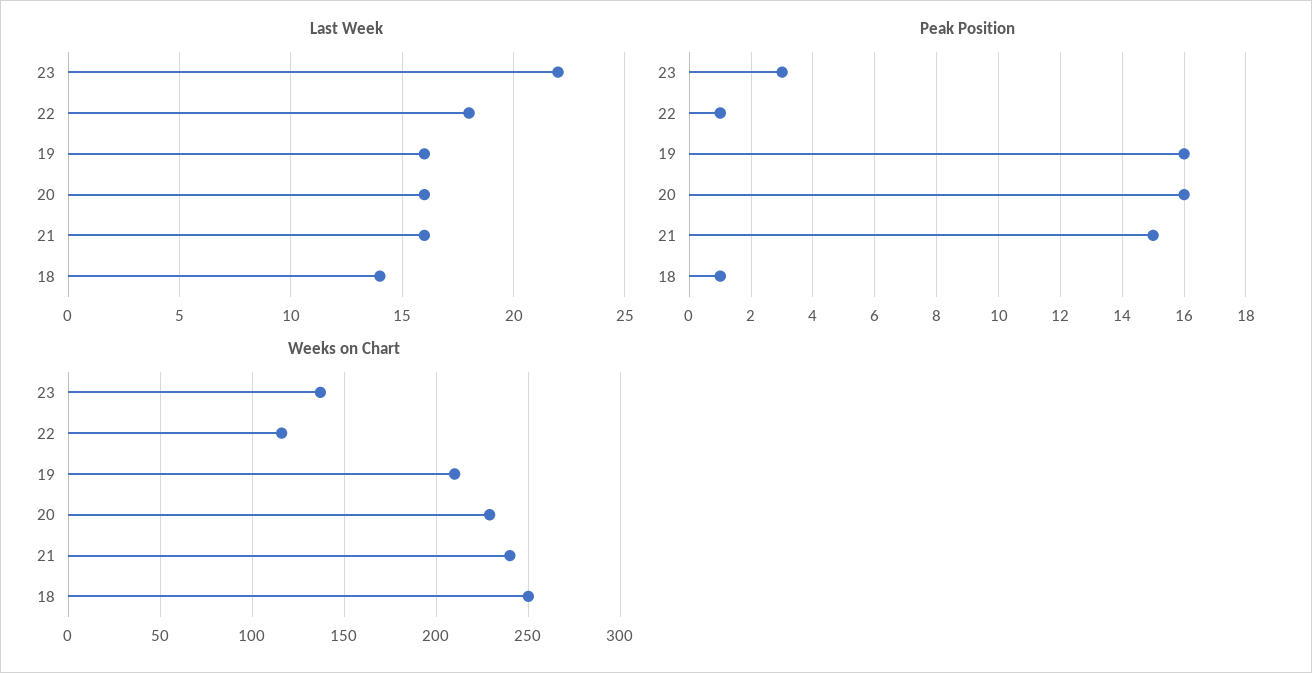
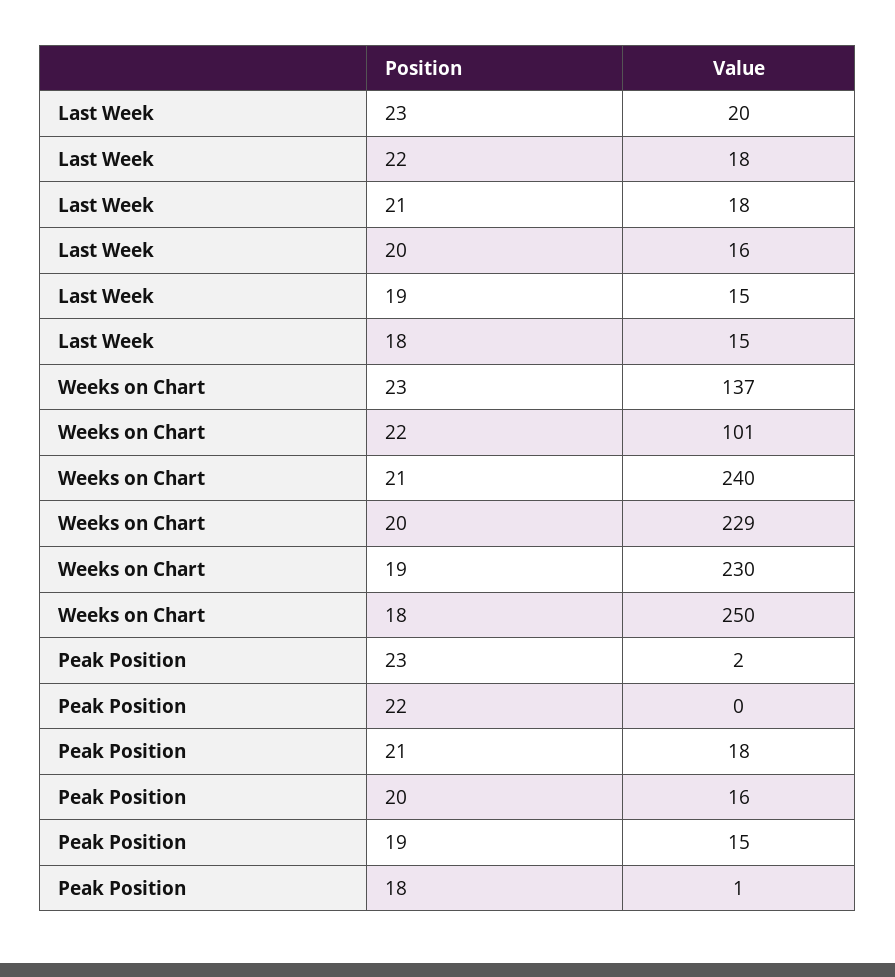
Last Week, 23: 22 -> 20
Last Week, 19: 16 -> 15
Last Week, 21: 16 -> 18
Last Week, 18: 14 -> 15
Peak Position, 23: 3 -> 2
Peak Position, 22: 1 -> 0
Peak Position, 19: 16 -> 15
Peak Position, 21: 15 -> 18
Weeks on Chart, 22: 115 -> 101
Weeks on Chart, 19: 210 -> 230

